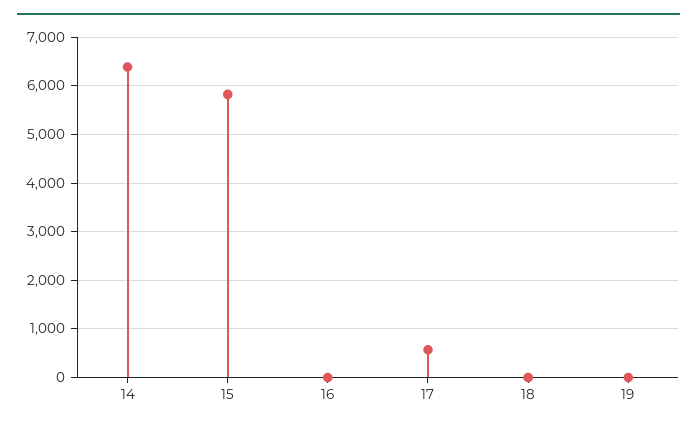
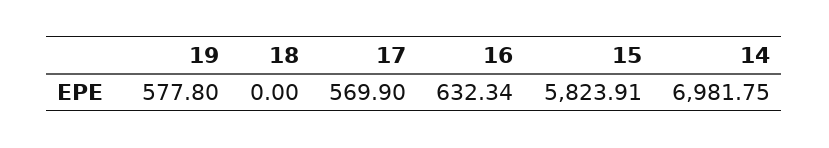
14: 6400 -> 6981.75
16: 0 -> 632.34
19: 0 -> 577.8

